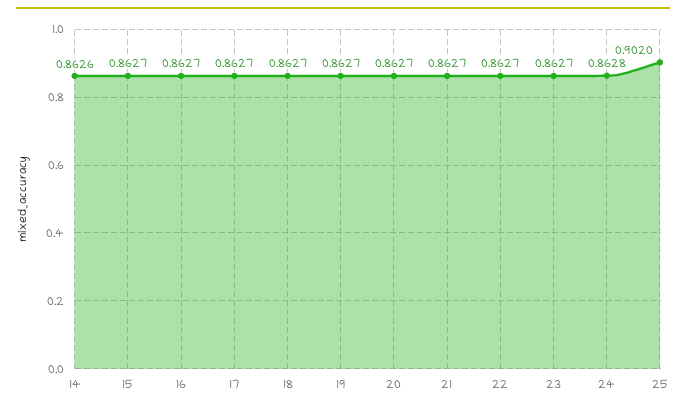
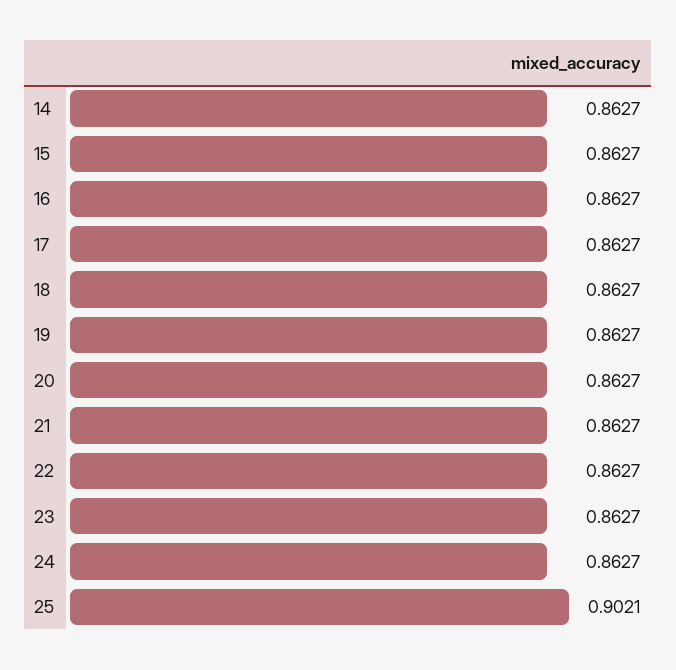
14: 0.8626 -> 0.8627
24: 0.8628 -> 0.8627
25: 0.902 -> 0.9021

